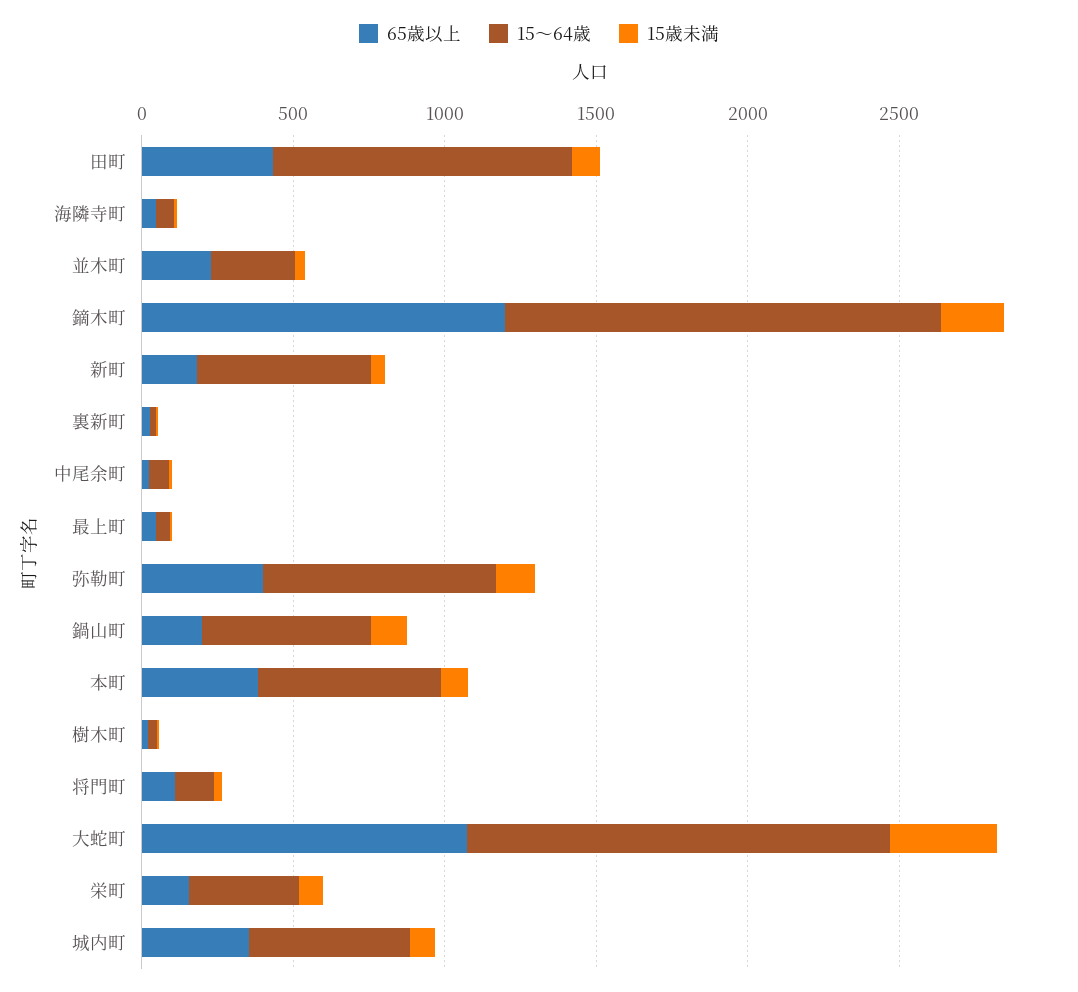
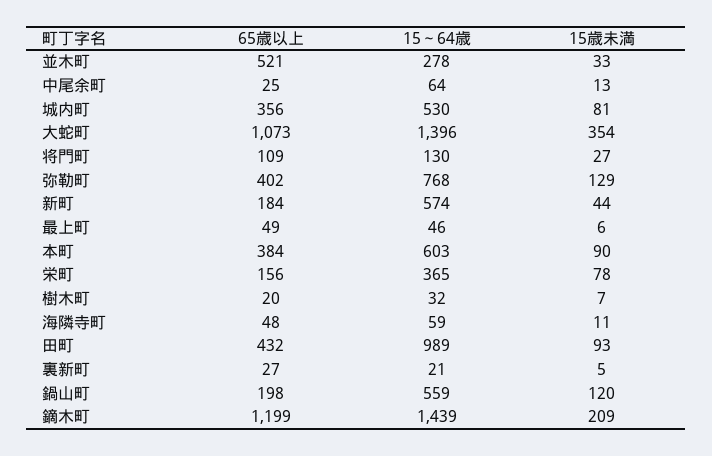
65歳以上, 並木町: 200 -> 521

